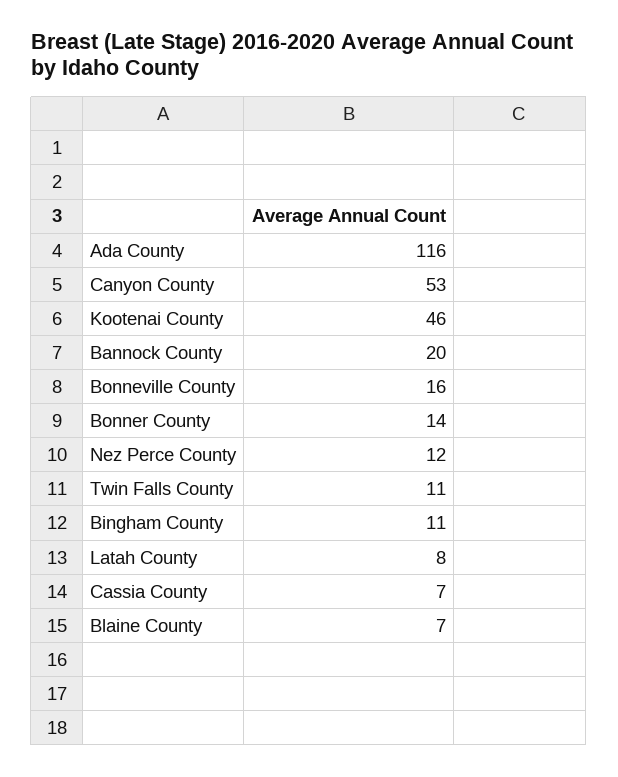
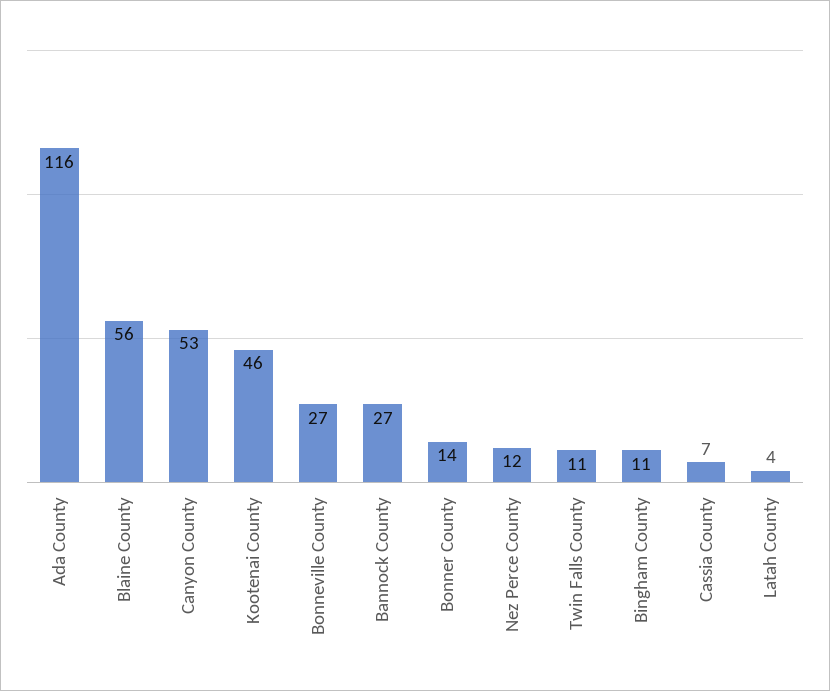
Bannock County: 20 -> 27
Bonneville County: 16 -> 27
Latah County: 8 -> 4
Blaine County: 7 -> 56

